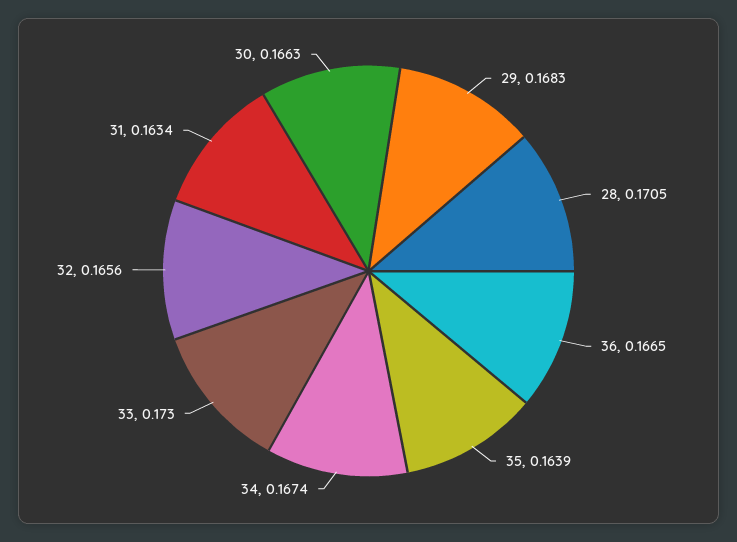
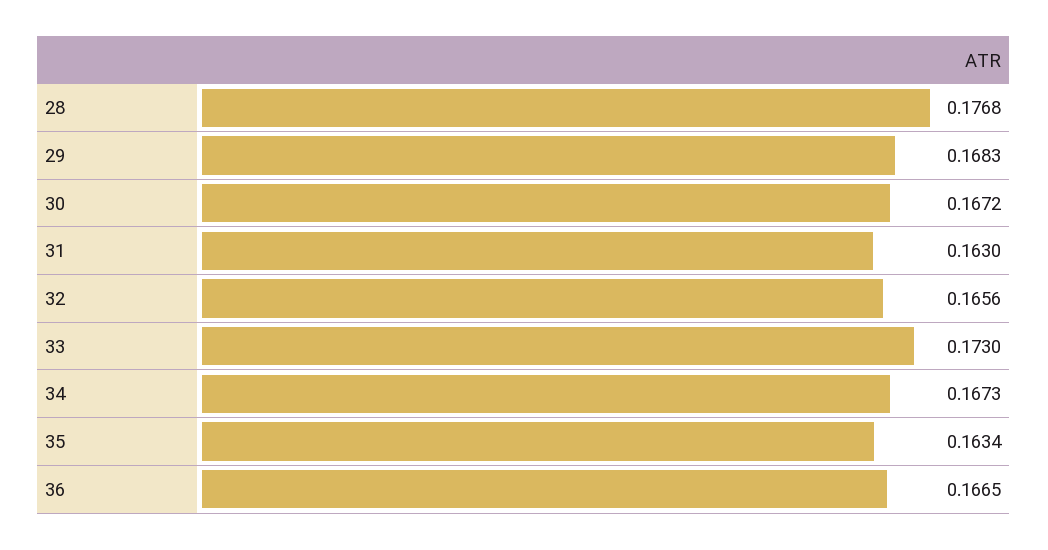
28: 0.1705 -> 0.1768
35: 0.1639 -> 0.1634
34: 0.1674 -> 0.1673
31: 0.1634 -> 0.163
30: 0.1663 -> 0.1672

